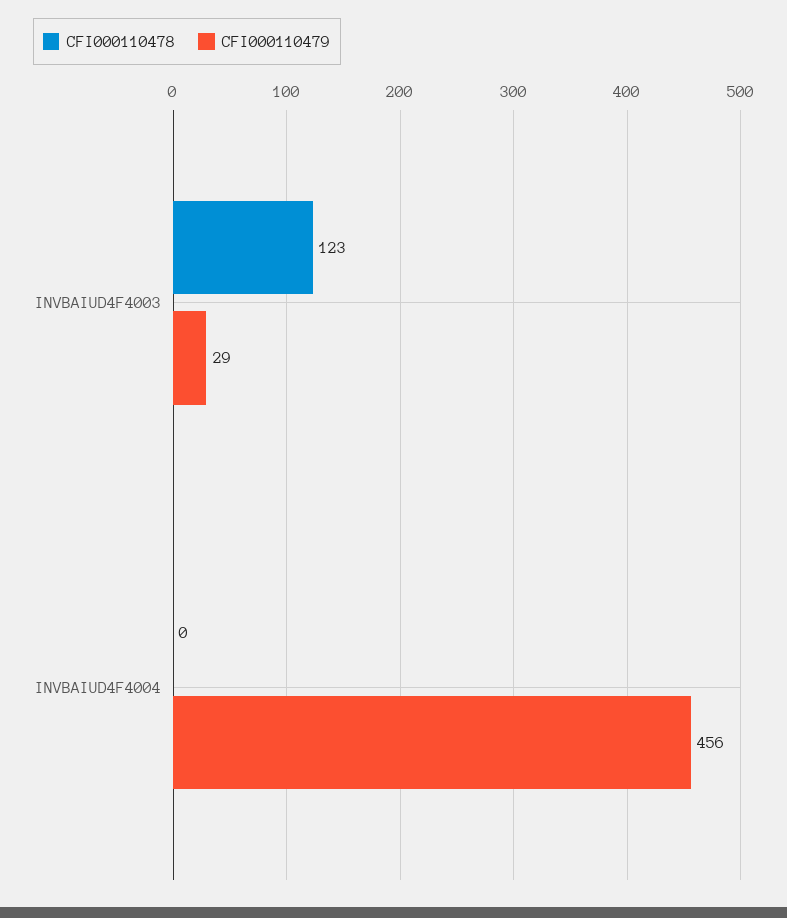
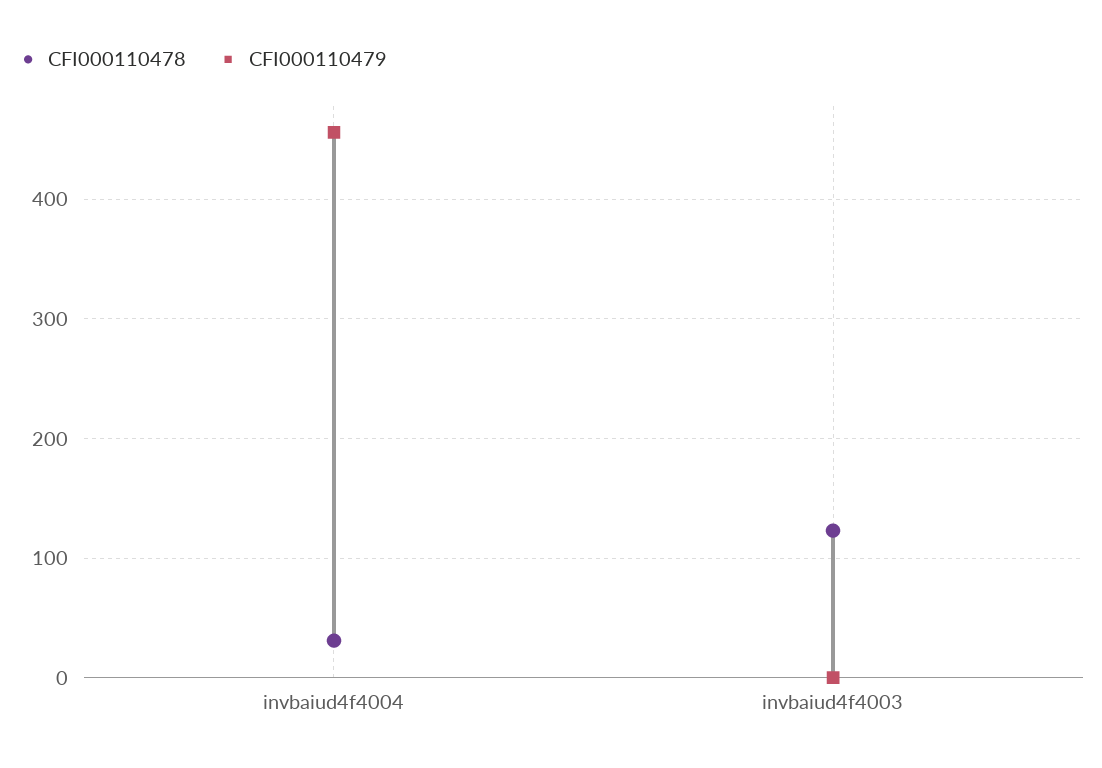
CFI000110479, INVBAIUD4F4003: 29 -> 0
CFI000110478, INVBAIUD4F4004: 0 -> 30

